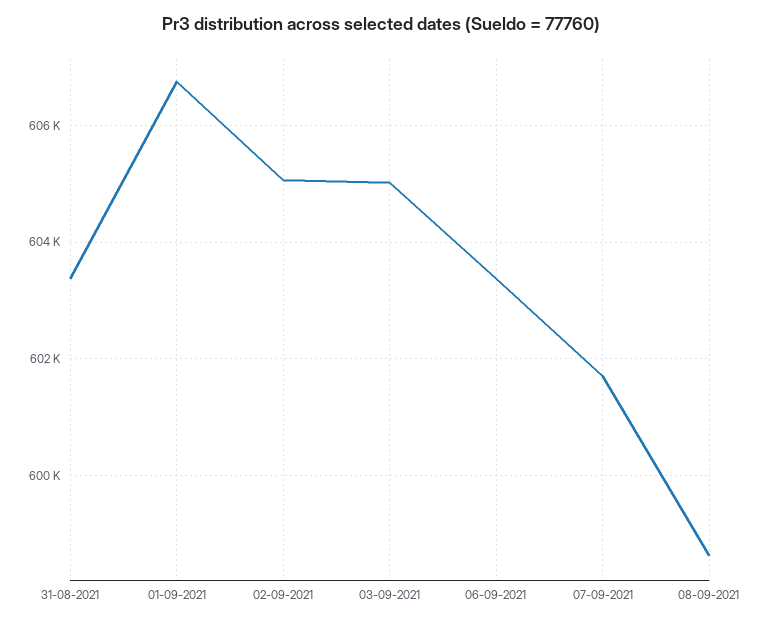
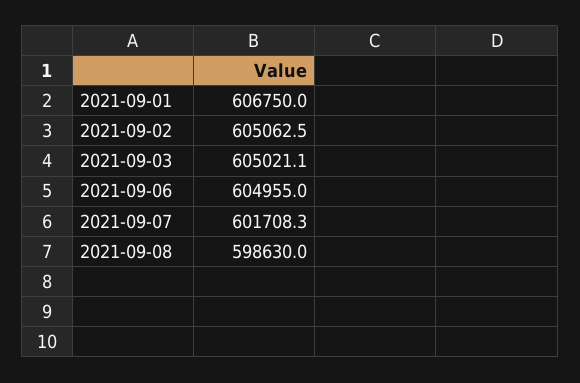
31-08-2021: 603400 -> none
06-09-2021: 603400 -> 604955

